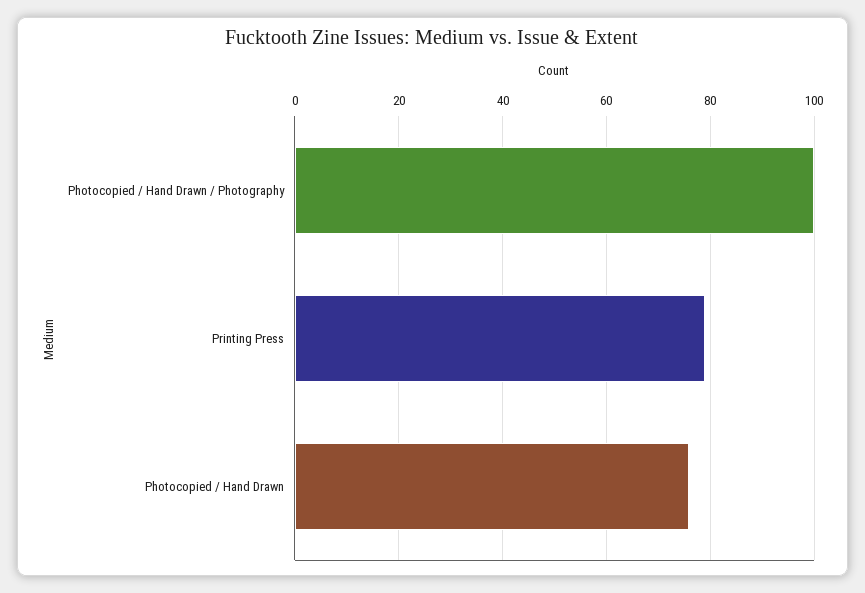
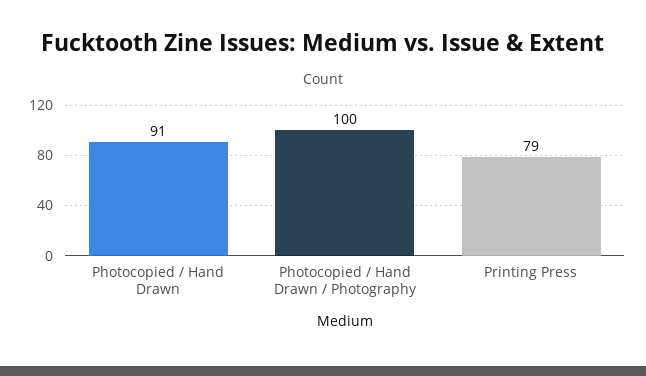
Photocopied / Hand Drawn: 75 -> 91

